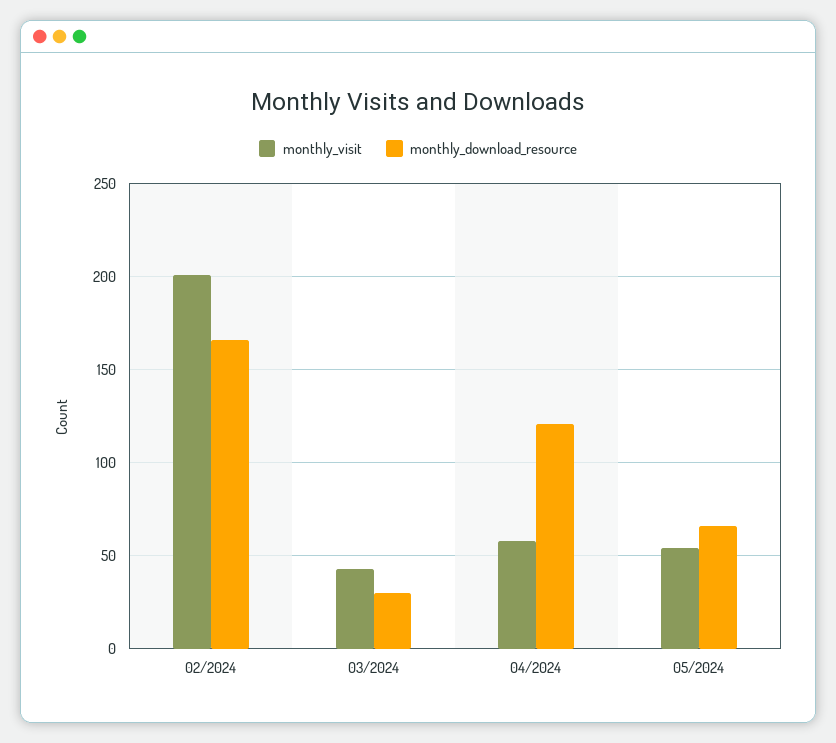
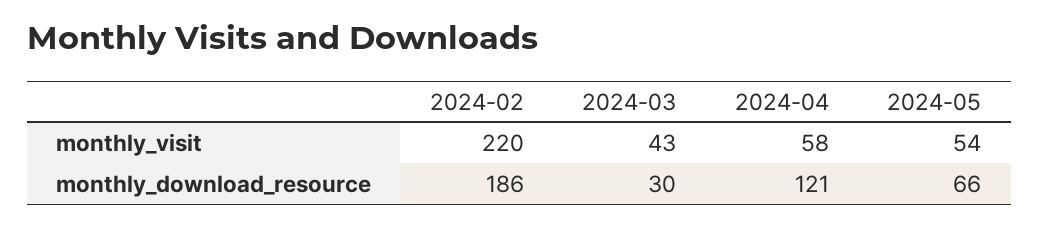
monthly_visit, 02/2024: 200 -> 220
monthly_download_resource, 02/2024: 165 -> 186

